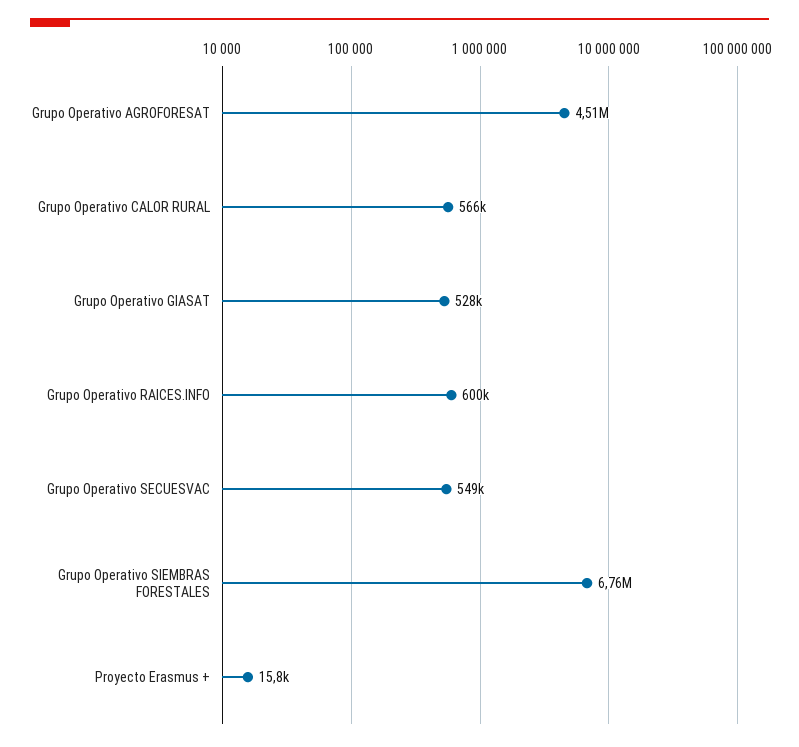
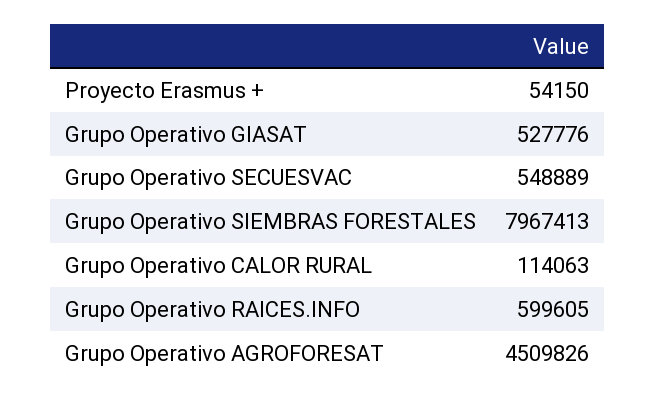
Grupo Operativo CALOR RURAL: 566000 -> 114063
Grupo Operativo SIEMBRAS FORESTALES: 6760000 -> 7967413
Proyecto Erasmus +: 15800 -> 54150

